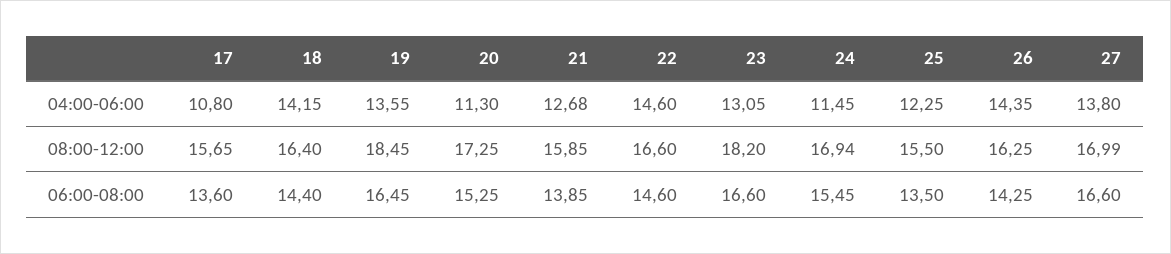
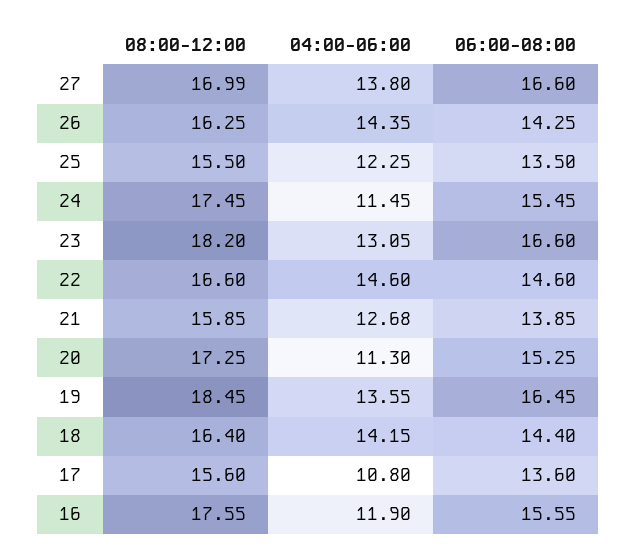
17, 08:00-12:00: 15.65 -> 15.6
24, 08:00-12:00: 16.94 -> 17.45
16, 08:00-12:00: none -> 17.55
16, 04:00-06:00: none -> 11.9
16, 06:00-08:00: none -> 15.55

